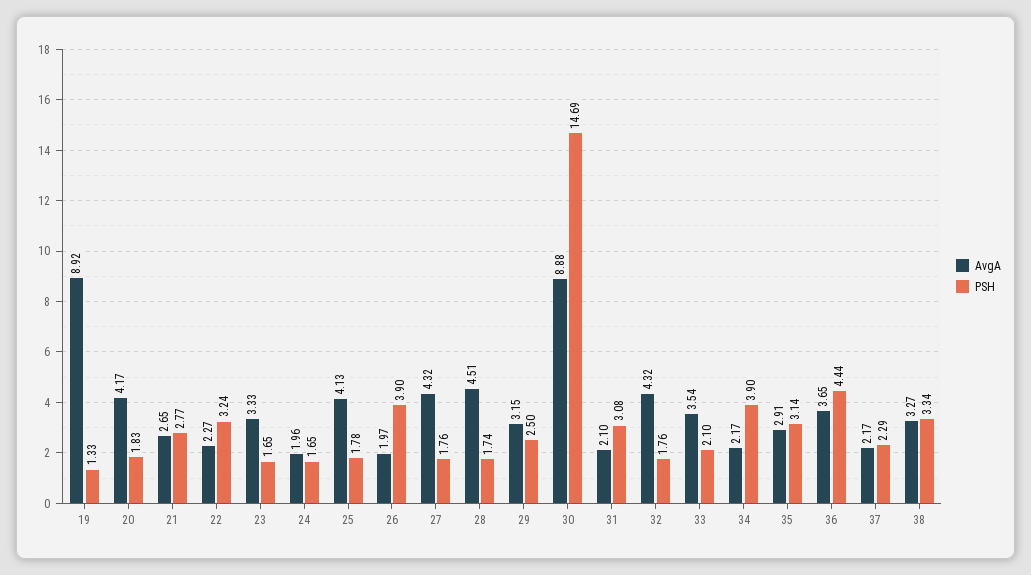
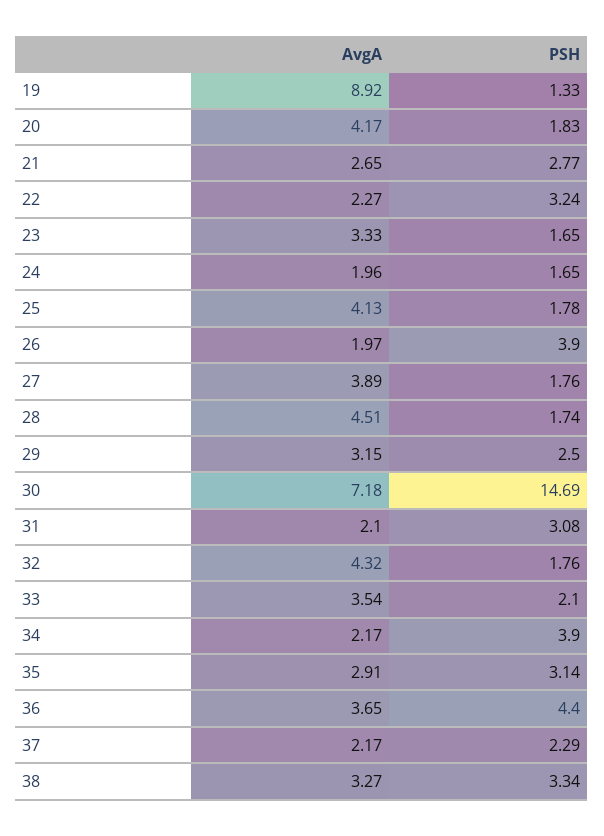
AvgA, 27: 4.32 -> 3.89
AvgA, 30: 8.88 -> 7.18
PSH, 36: 4.44 -> 4.4

